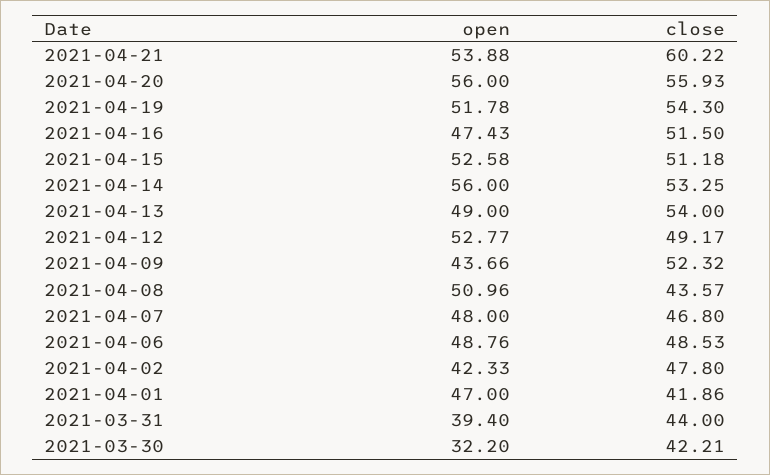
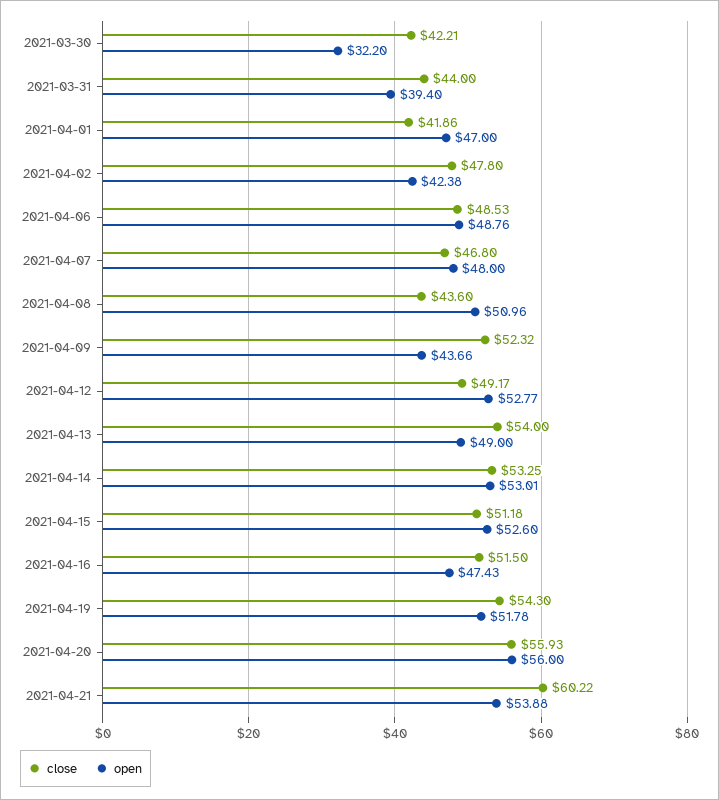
open, 2021-04-15: 52.58 -> 52.6
open, 2021-04-14: 56 -> 53.01
close, 2021-04-08: 43.57 -> 43.6
open, 2021-04-02: 42.33 -> 42.38

